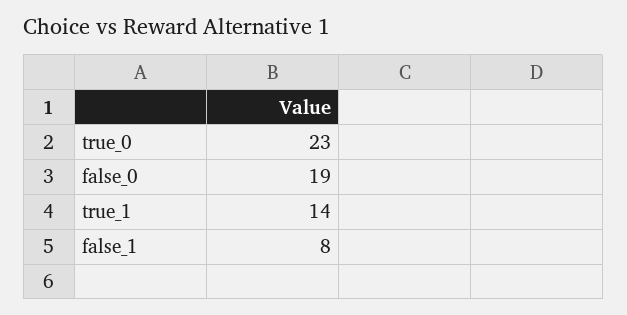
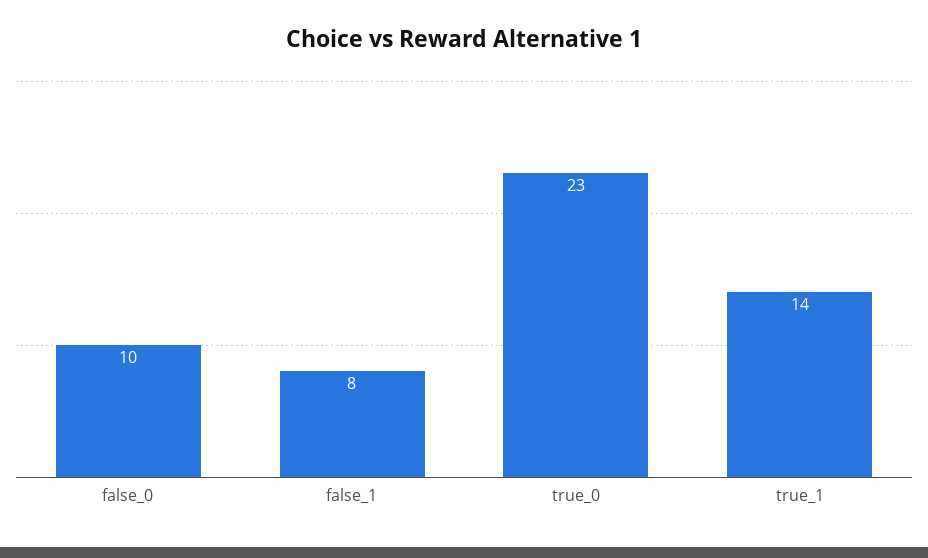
false_0: 19 -> 10

